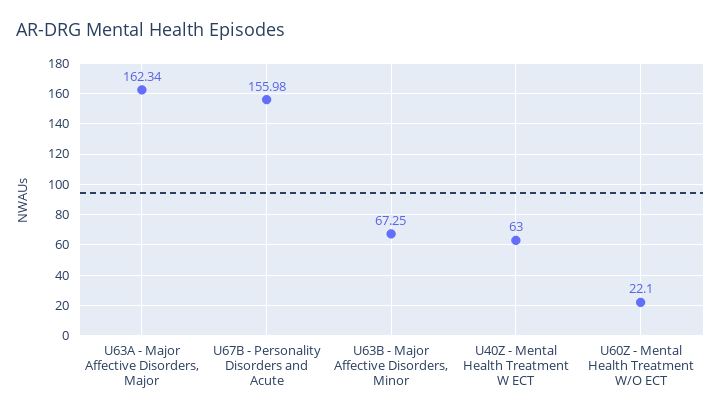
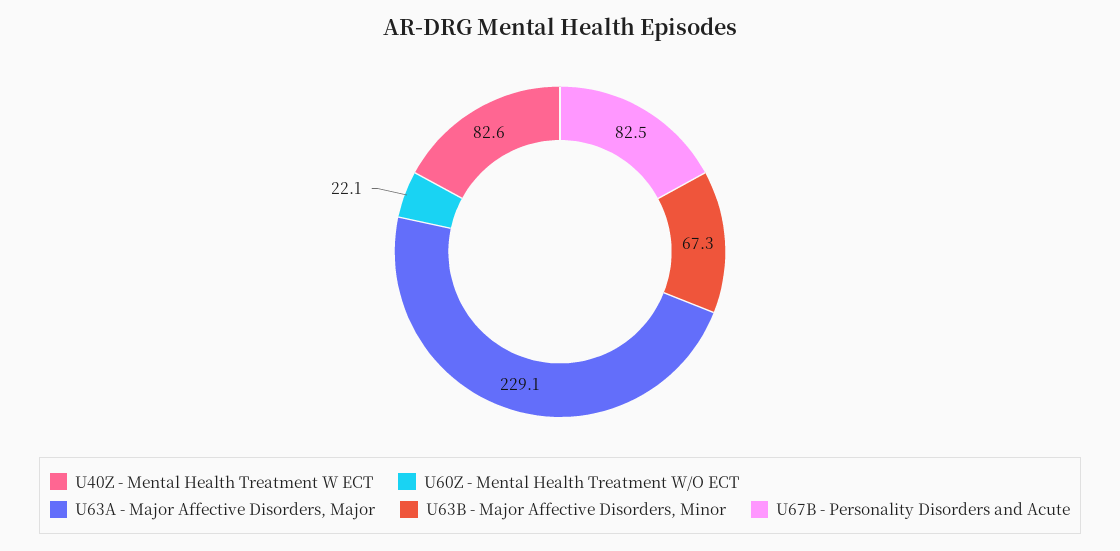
U63A - Major Affective Disorders, Major: 162.34 -> 229.1
U67B - Personality Disorders and Acute: 155.98 -> 82.5
U40Z - Mental Health Treatment W ECT: 63 -> 82.6

